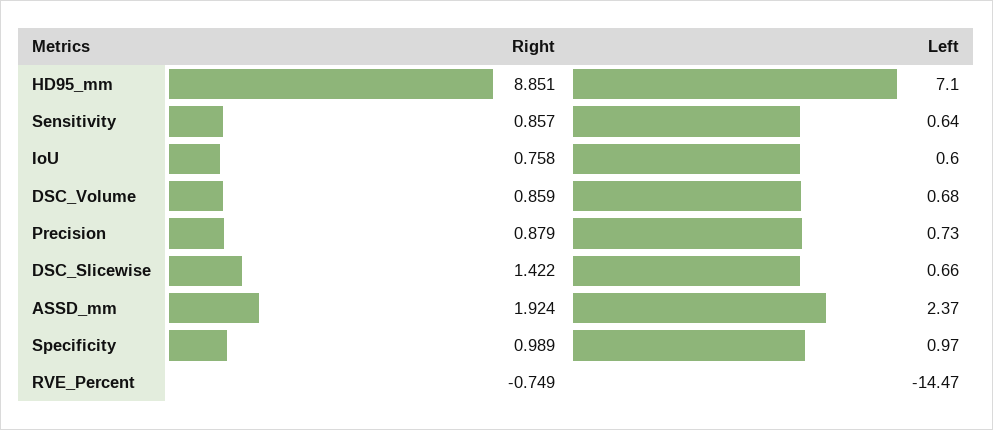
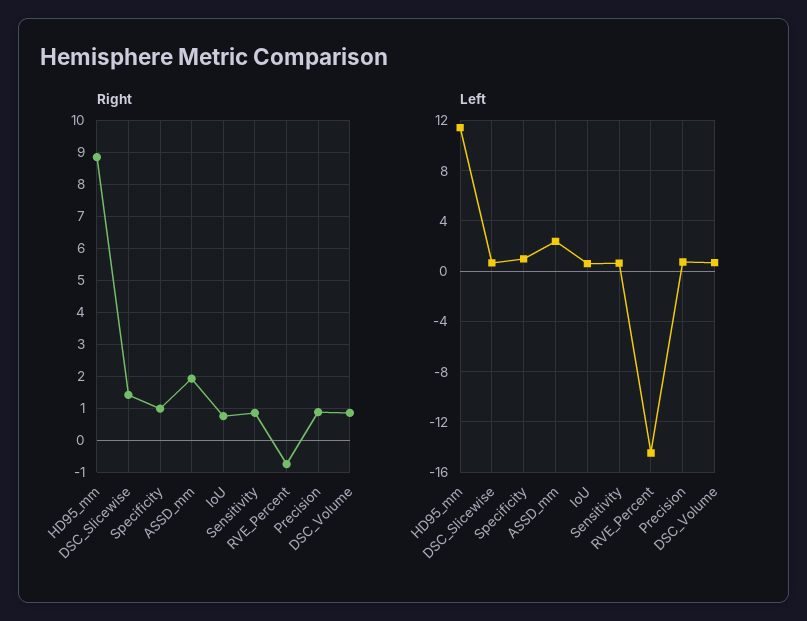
Left, HD95_mm: 7.1 -> 11.5

